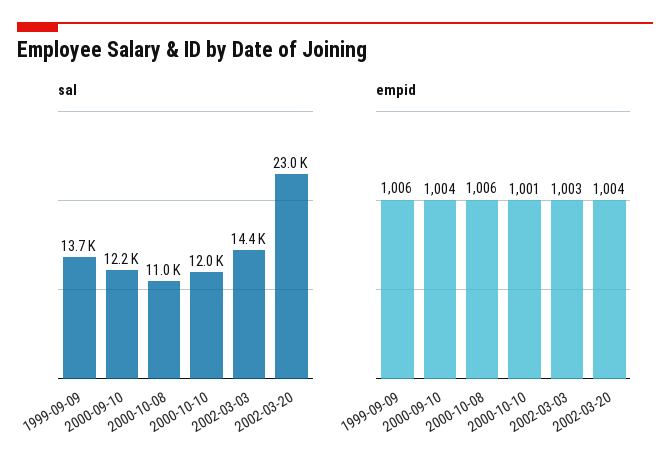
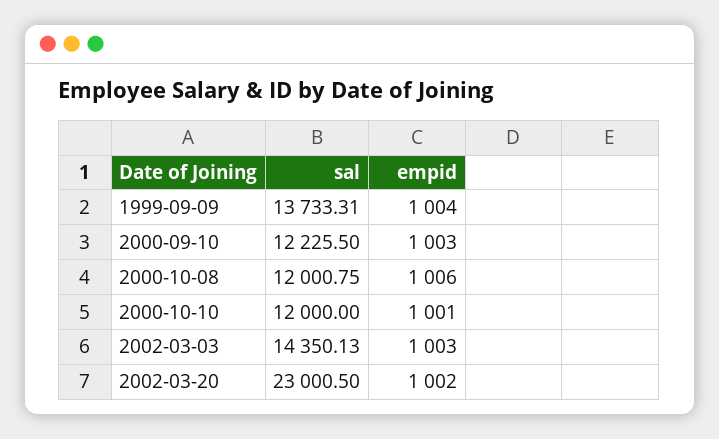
sal, 2000-10-08: 11000 -> 12000.75
empid, 1999-09-09: 1006 -> 1004
empid, 2000-09-10: 1004 -> 1003
empid, 2002-03-20: 1004 -> 1002

